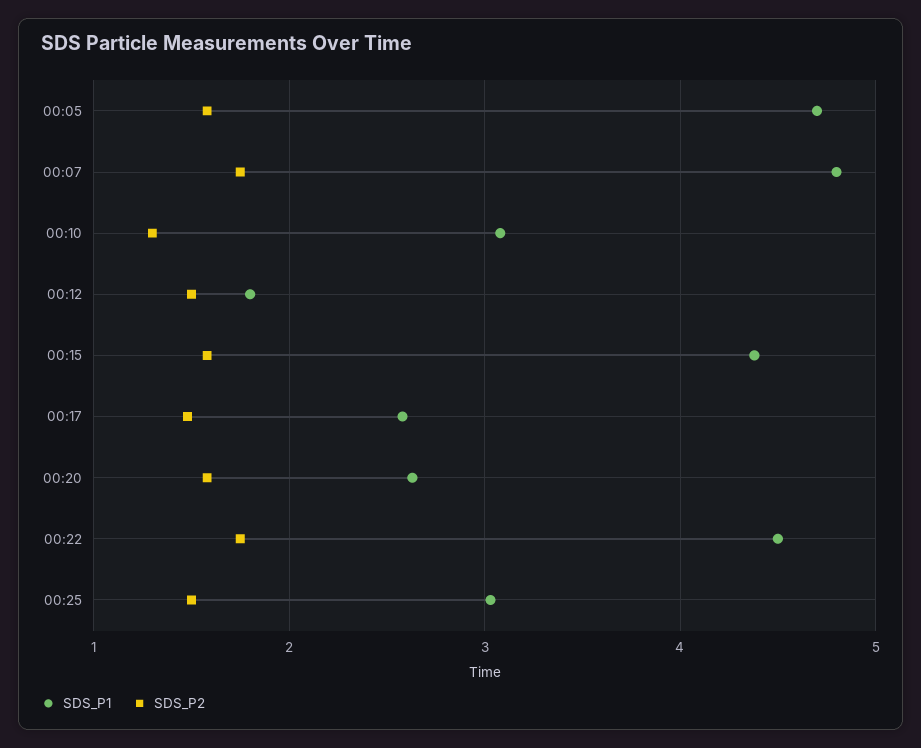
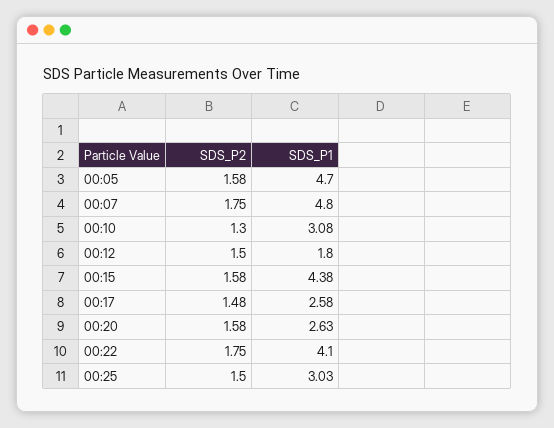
SDS_P1, 00:22: 4.5 -> 4.1

